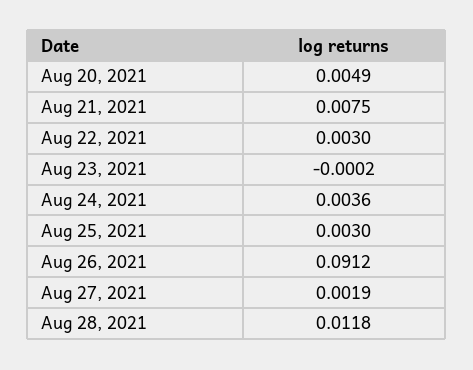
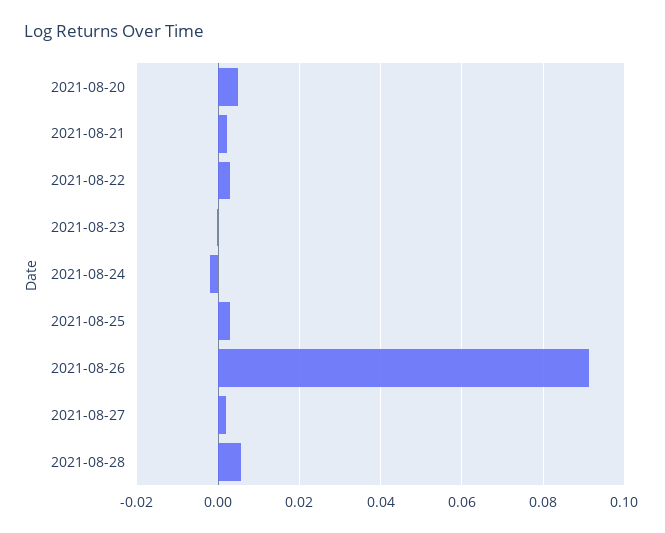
Aug 21, 2021: 0.0075 -> 0.002
Aug 24, 2021: 0.0036 -> -0.002
Aug 28, 2021: 0.0118 -> 0.006

